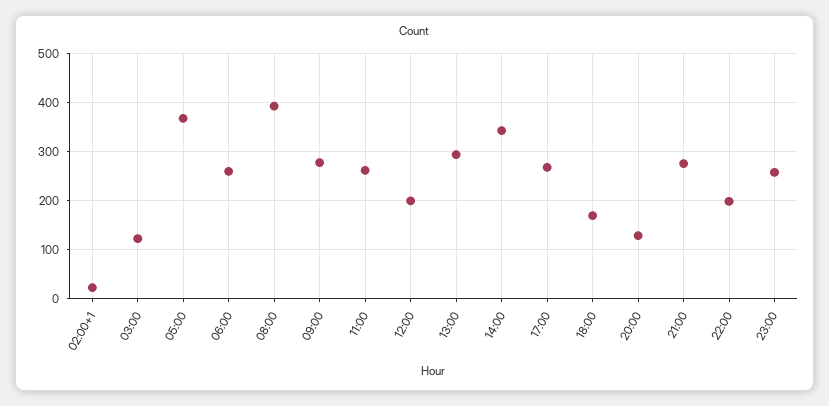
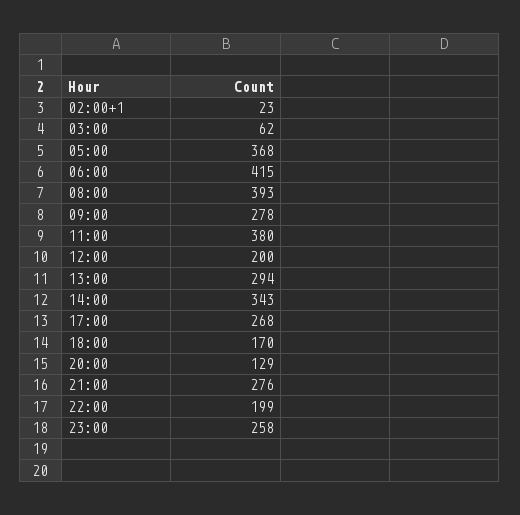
03:00: 120 -> 62
06:00: 260 -> 415
11:00: 260 -> 380

